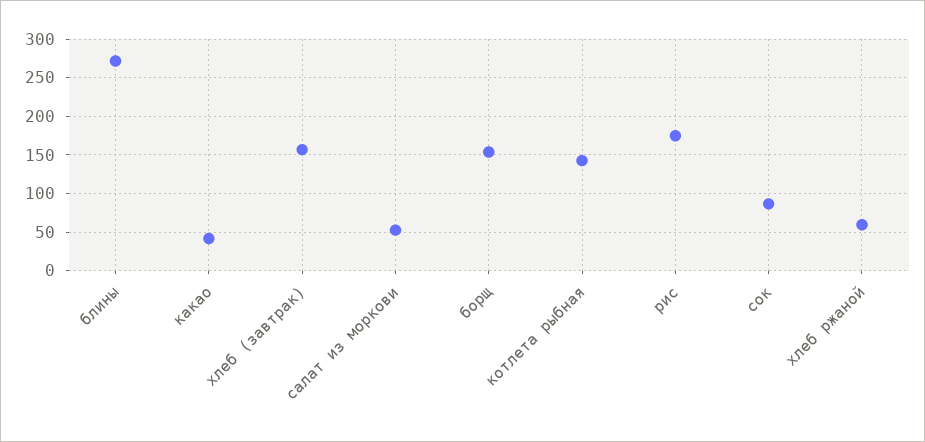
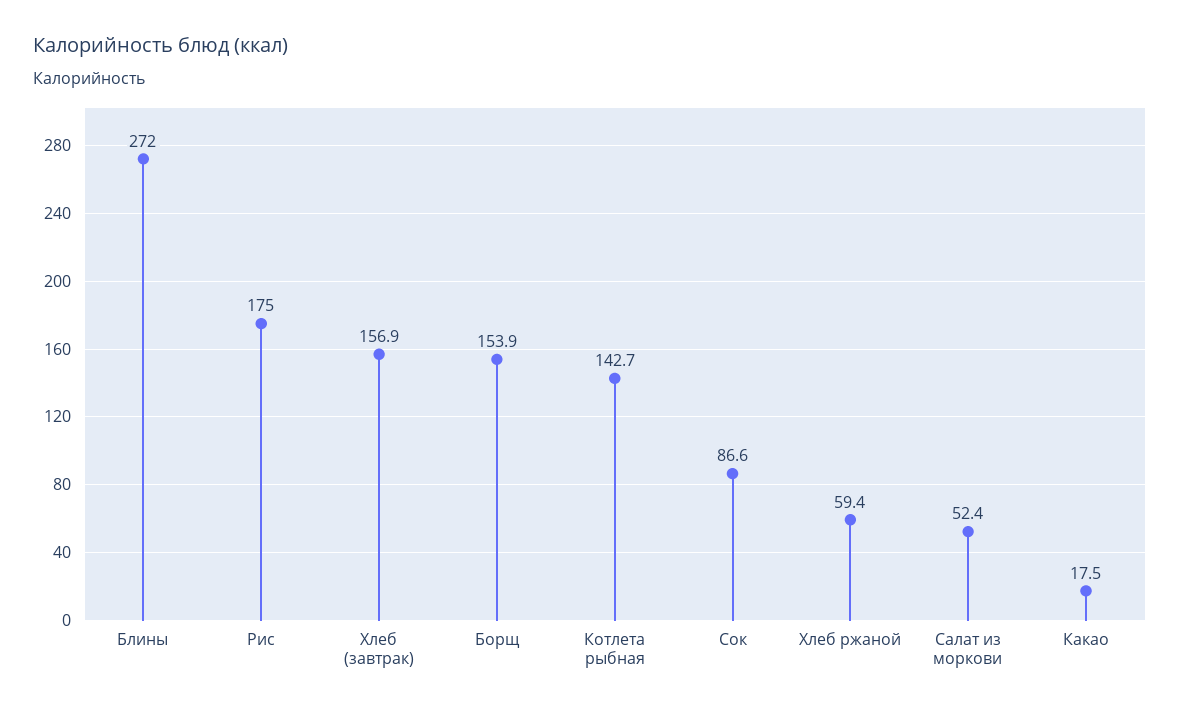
какао: 40 -> 17.5

